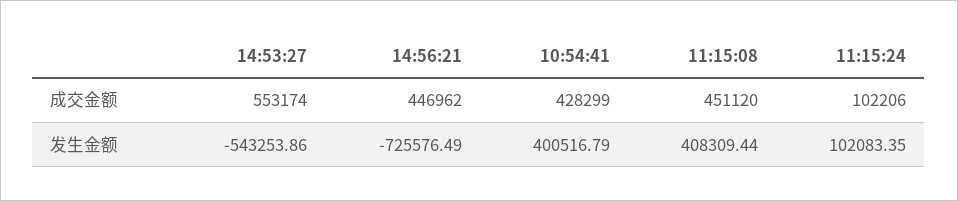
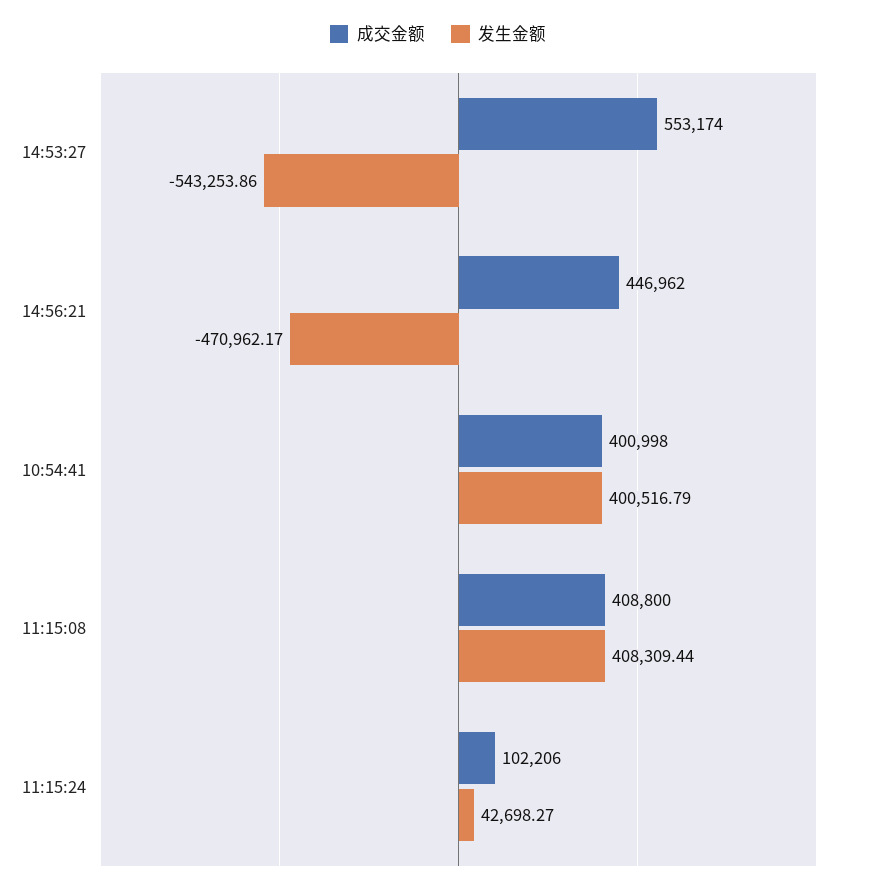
成交金额, 10:54:41: 428299 -> 400998
成交金额, 11:15:08: 451120 -> 408800
发生金额, 14:56:21: -725576.49 -> -470962.17
发生金额, 11:15:24: 102083.35 -> 42698.27

